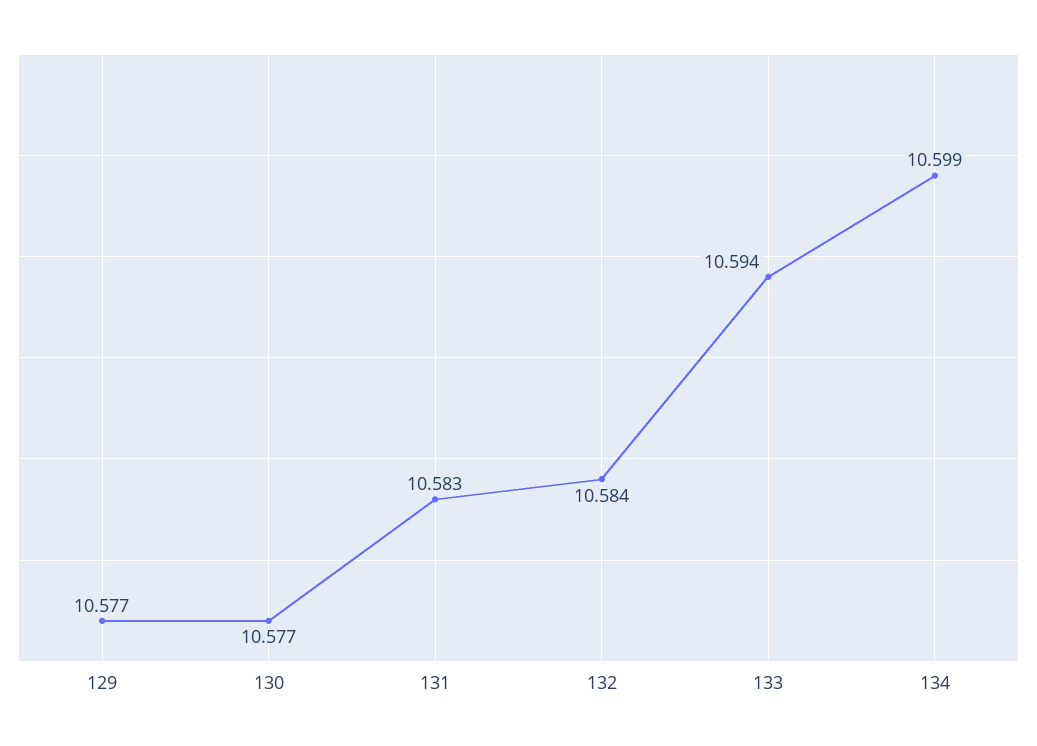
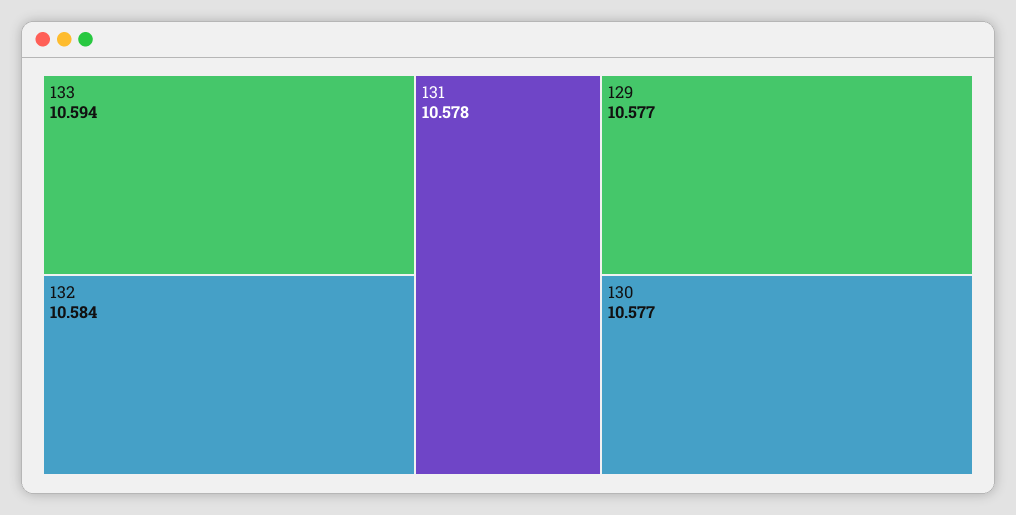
131: 10.583 -> 10.578
134: 10.599 -> none

